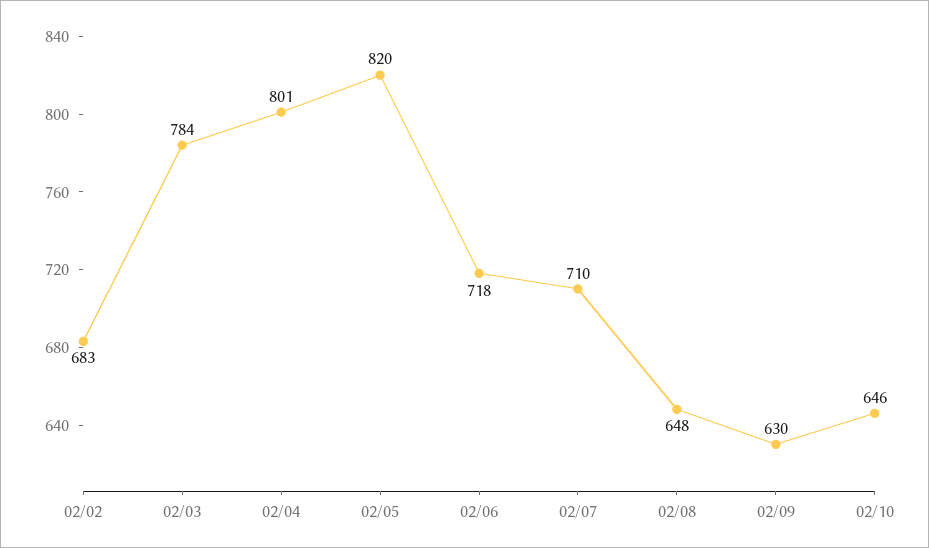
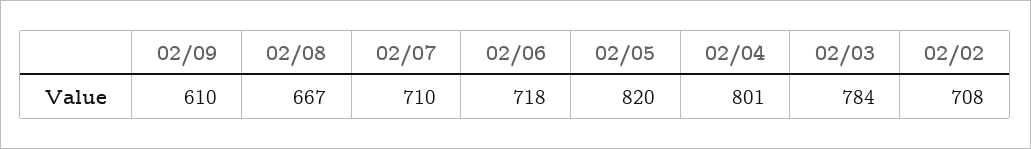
02/02: 683 -> 708
02/08: 648 -> 667
02/09: 630 -> 610
02/10: 646 -> none

